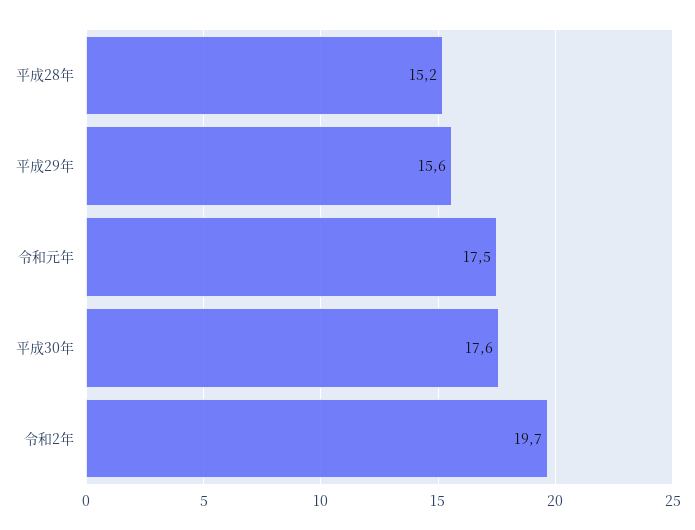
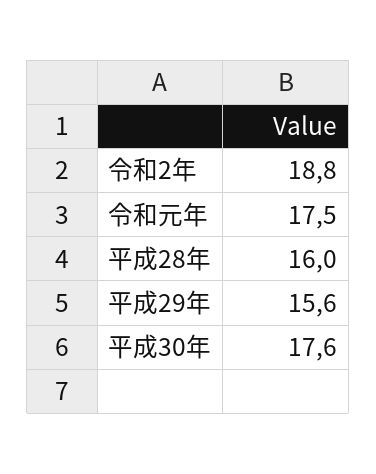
平成28年: 15.2 -> 16
令和2年: 19.7 -> 18.8

